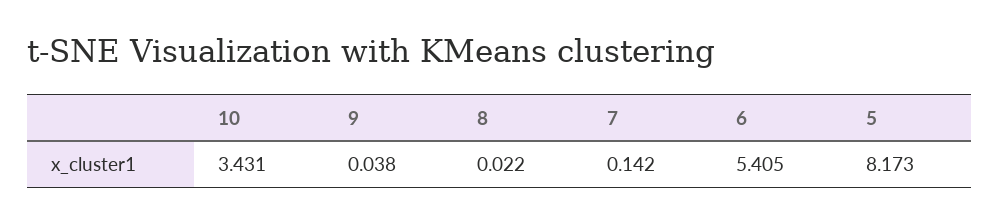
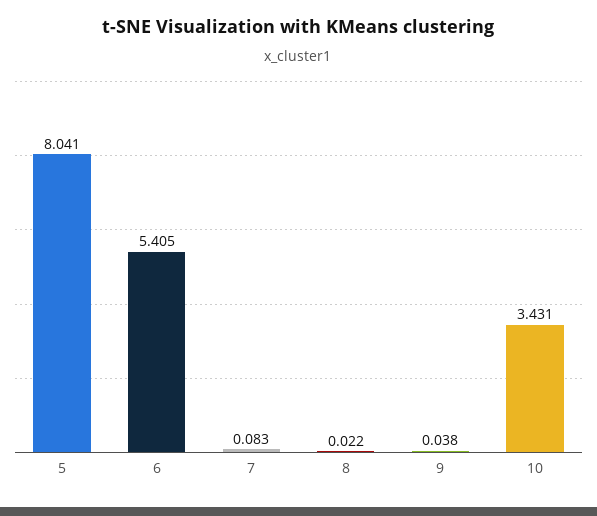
7: 0.142 -> 0.083
5: 8.173 -> 8.041

